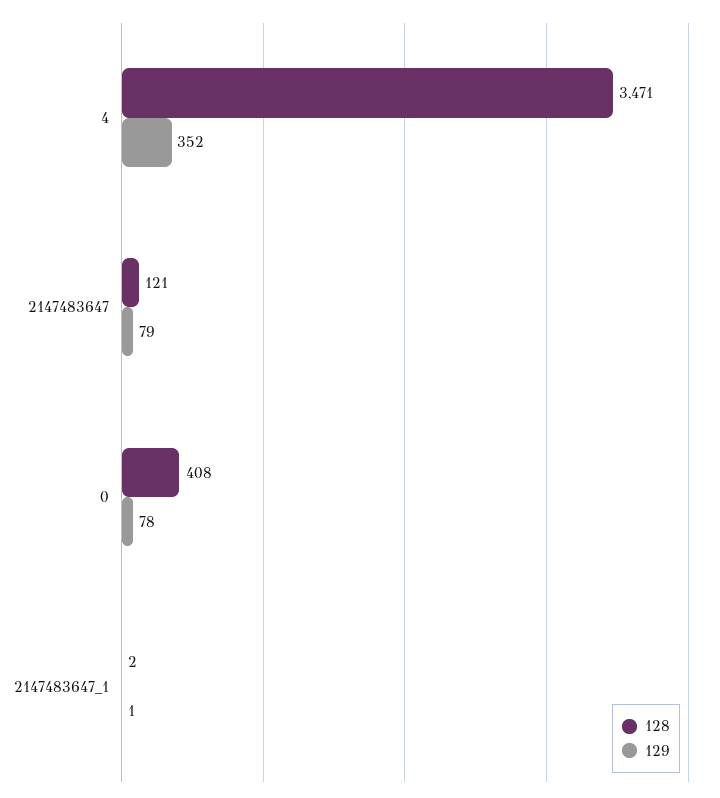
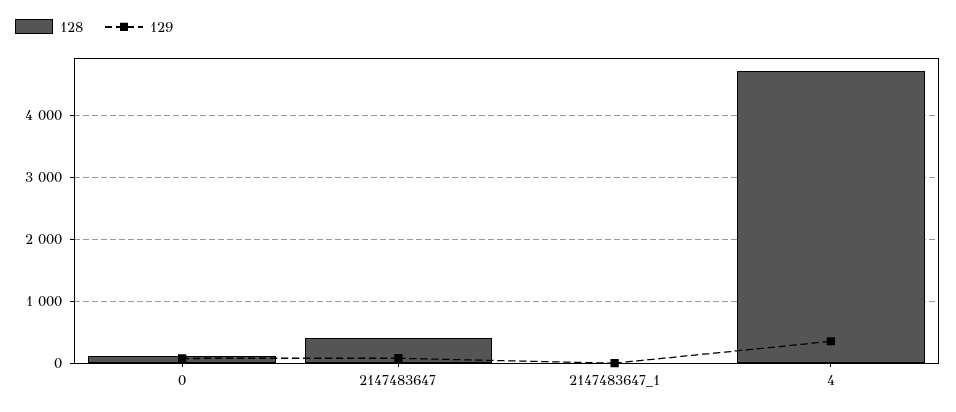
128, 4: 3471 -> 4700
128, 2147483647: 121 -> 400
128, 0: 408 -> 100

